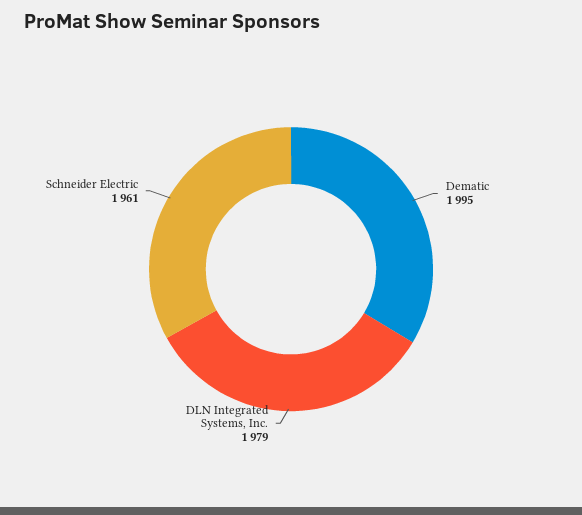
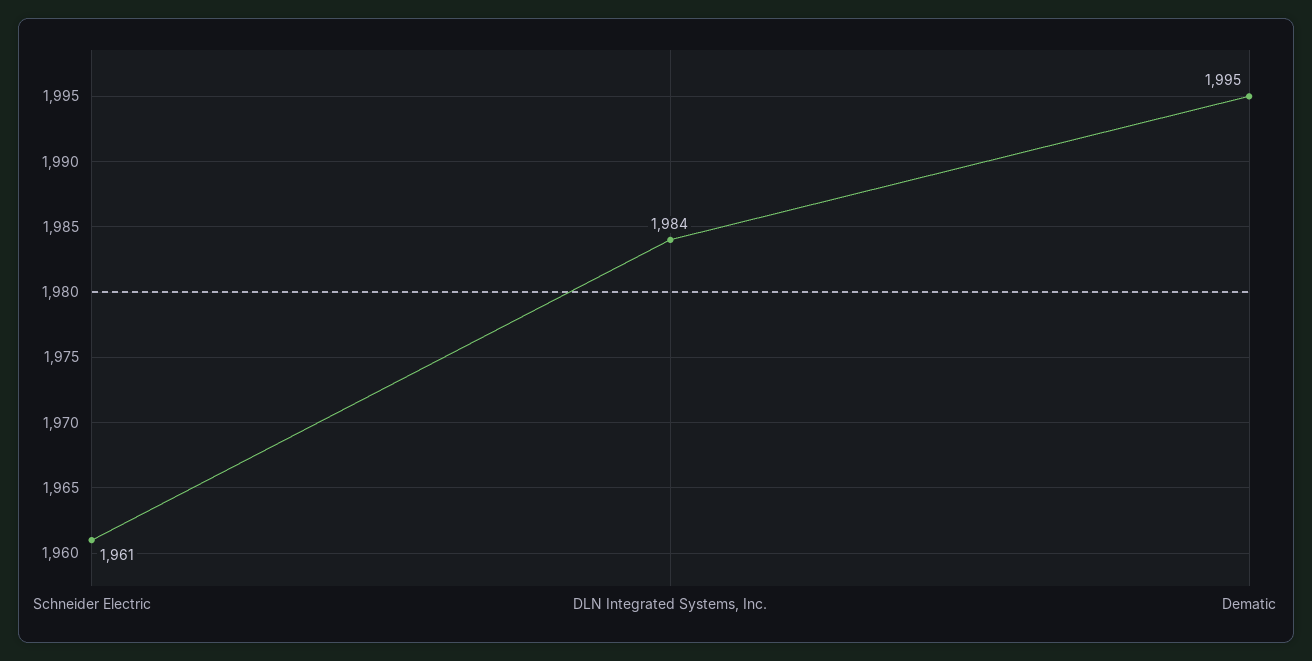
DLN Integrated Systems, Inc.: 1979 -> 1984

